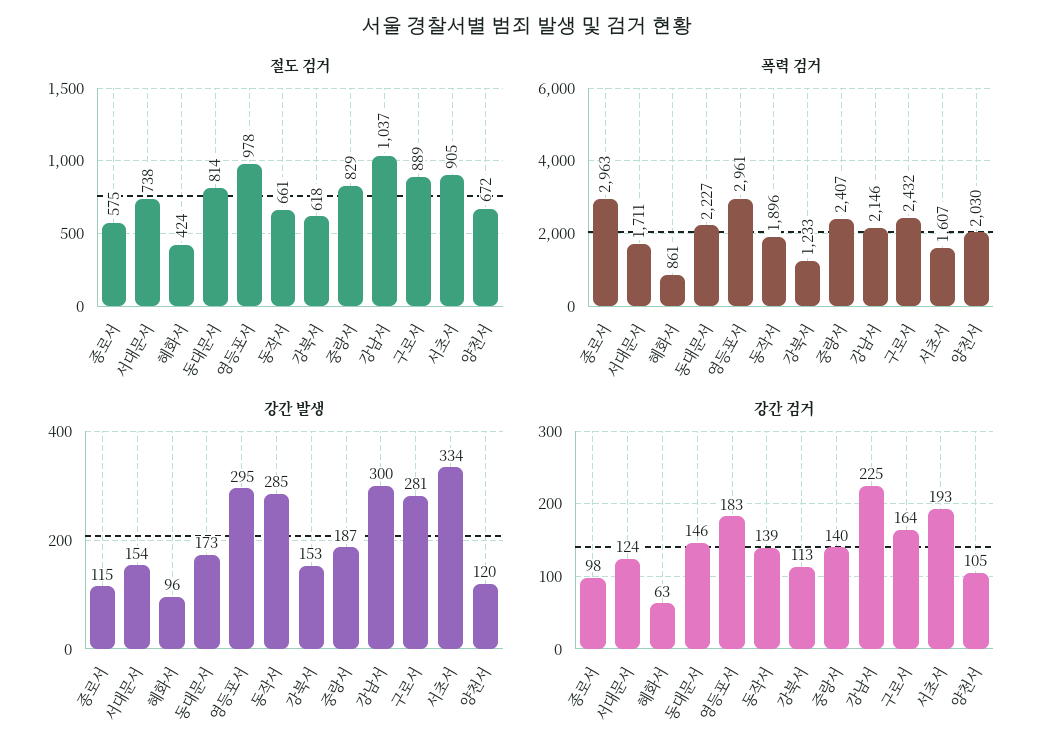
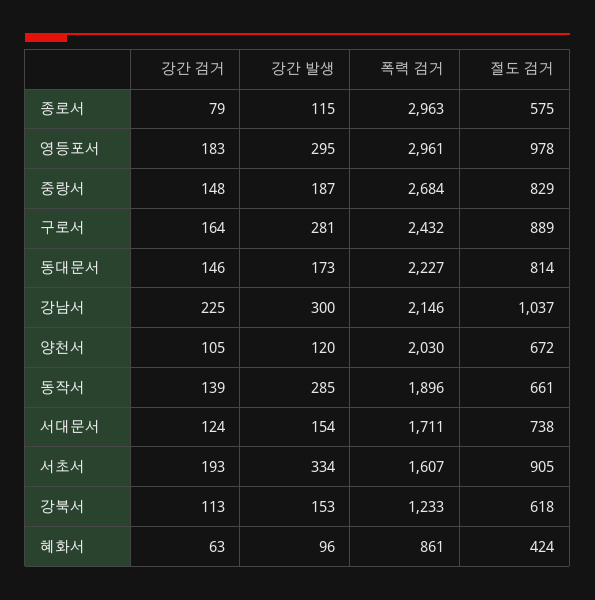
폭력 검거, 중랑서: 2407 -> 2684
강간 검거, 종로서: 98 -> 79
강간 검거, 중랑서: 140 -> 148

